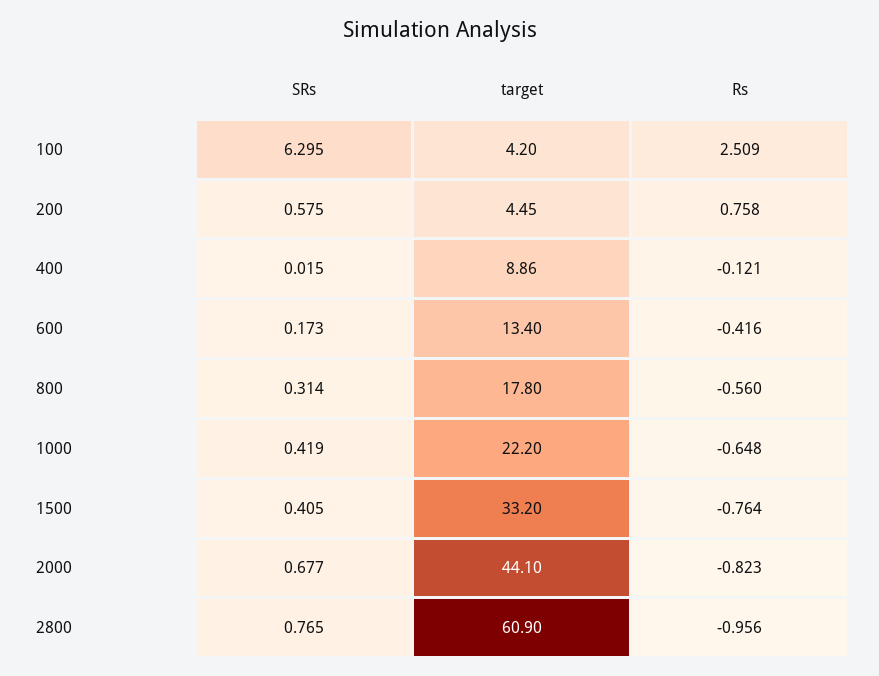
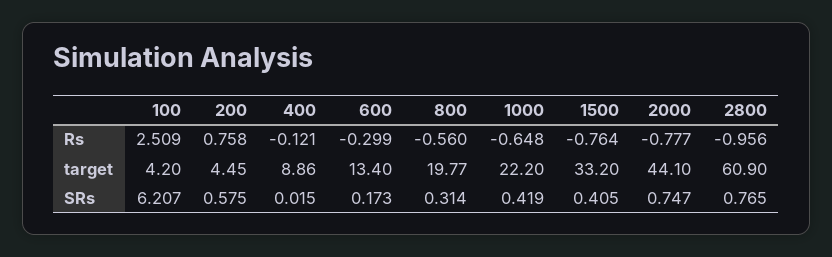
SRs, 100: 6.295 -> 6.207
Rs, 600: -0.416 -> -0.299
target, 800: 17.8 -> 19.77
SRs, 2000: 0.677 -> 0.747
Rs, 2000: -0.823 -> -0.777

